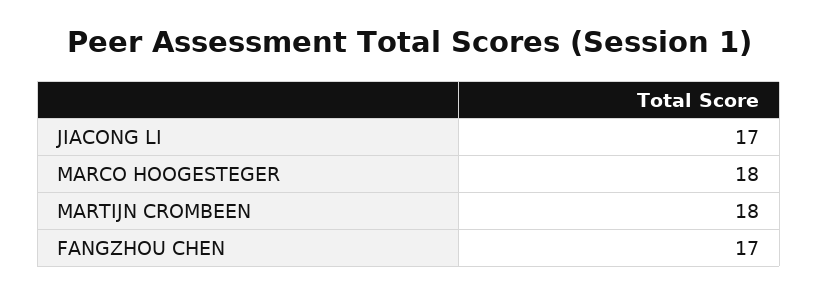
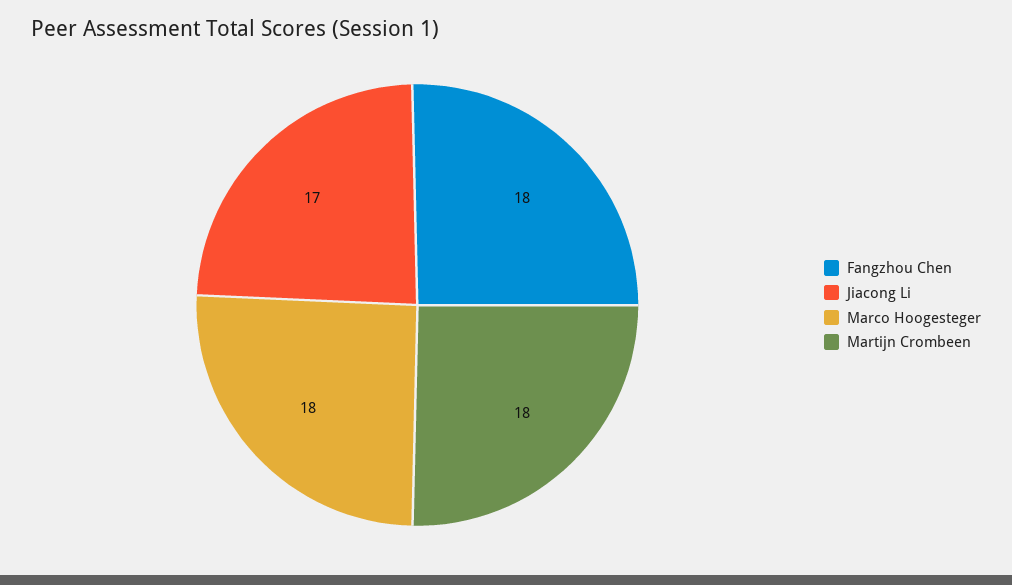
FANGZHOU CHEN: 17 -> 18

